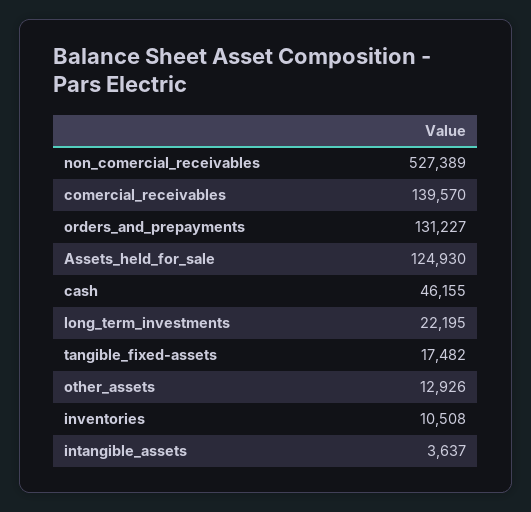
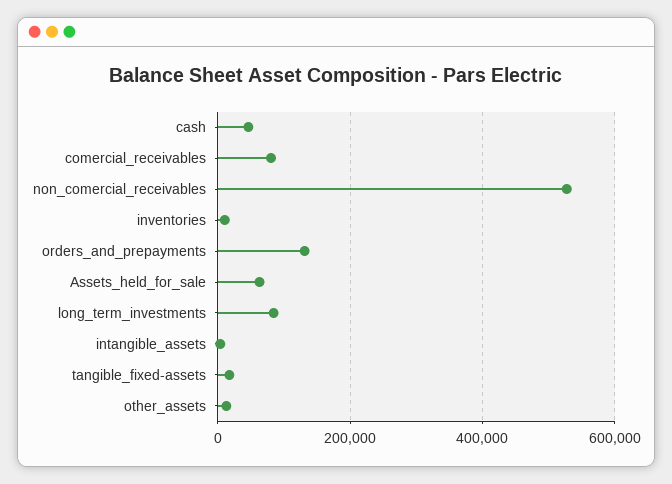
comercial_receivables: 139570 -> 80000
Assets_held_for_sale: 124930 -> 60000
long_term_investments: 22195 -> 80000

